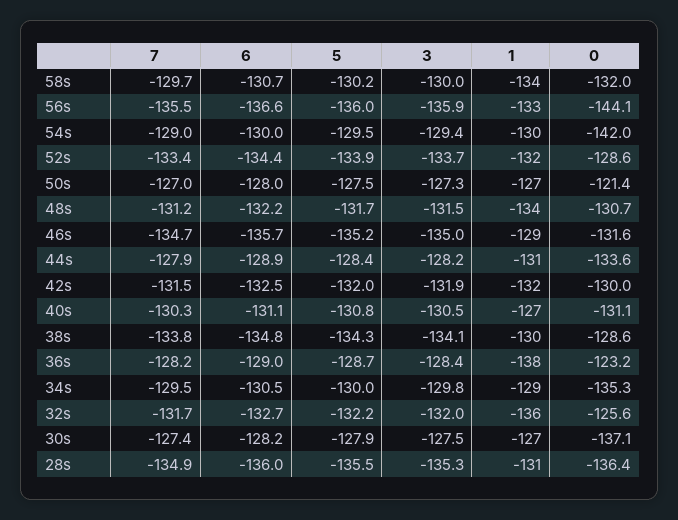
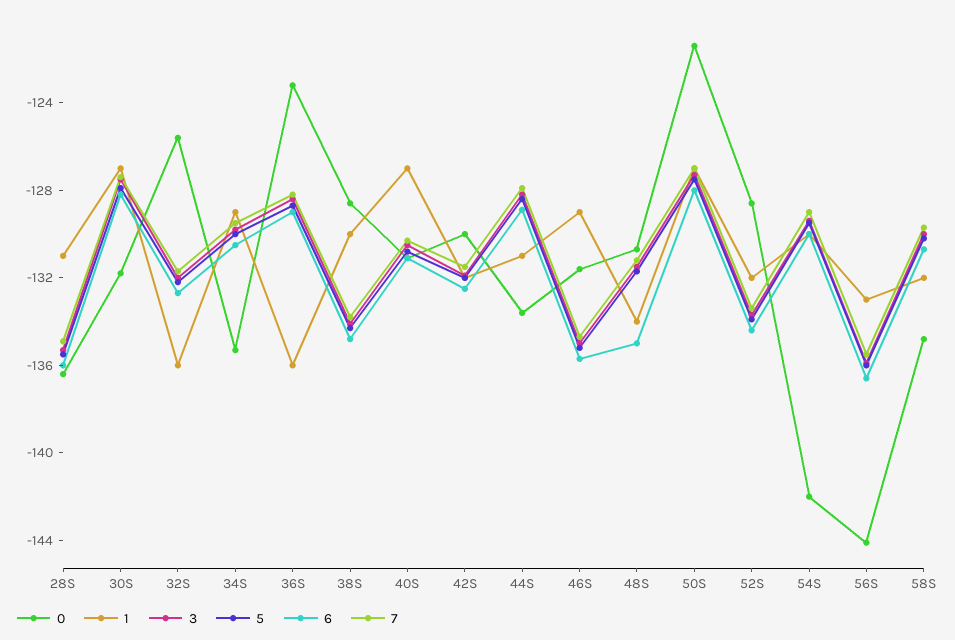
1, 58s: -134 -> -132
0, 58s: -132 -> -135
6, 48s: -132.2 -> -135
1, 36s: -138 -> -136
0, 30s: -137.1 -> -132

